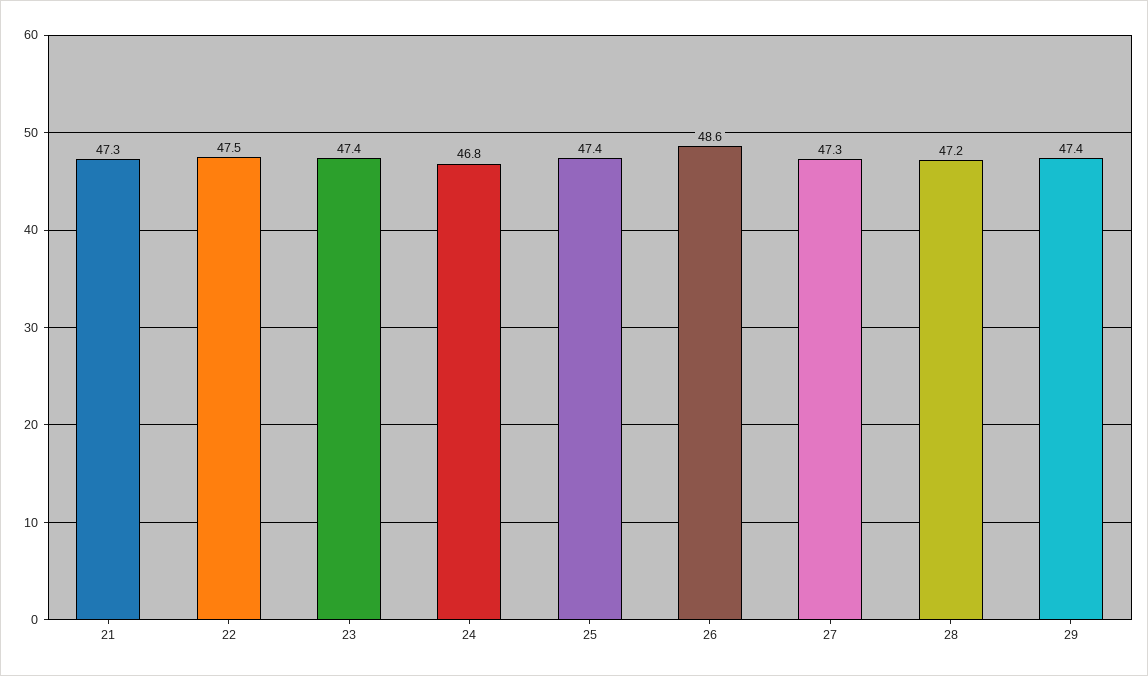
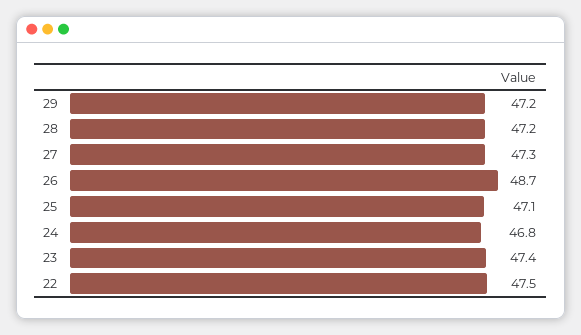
21: 47.3 -> none
25: 47.4 -> 47.1
26: 48.6 -> 48.7
29: 47.4 -> 47.2

